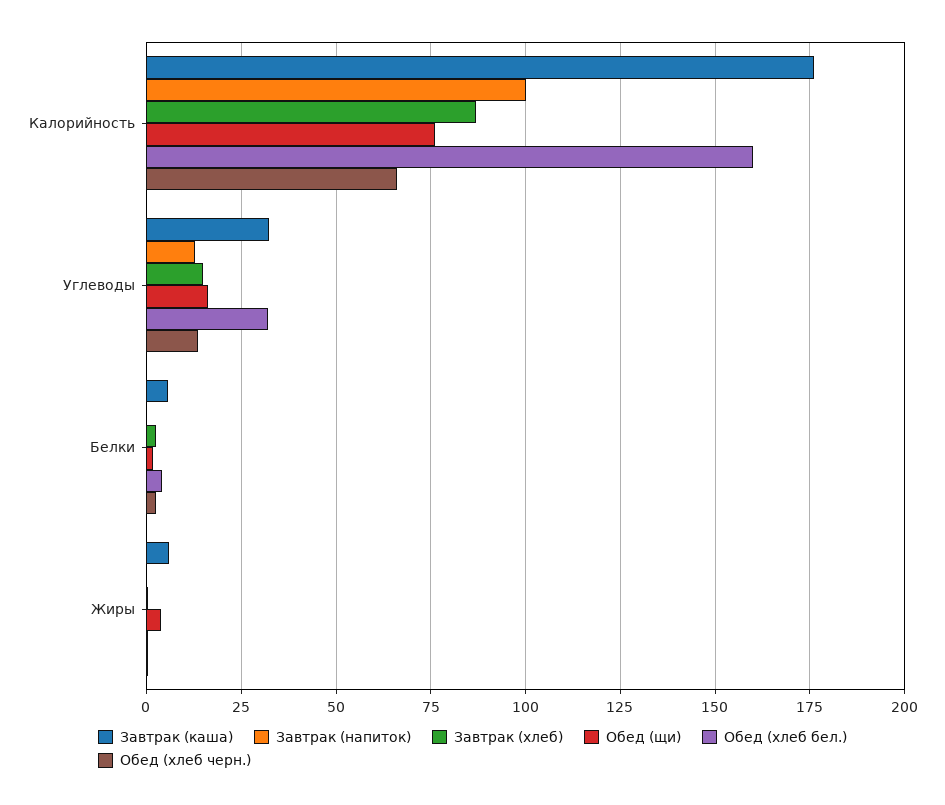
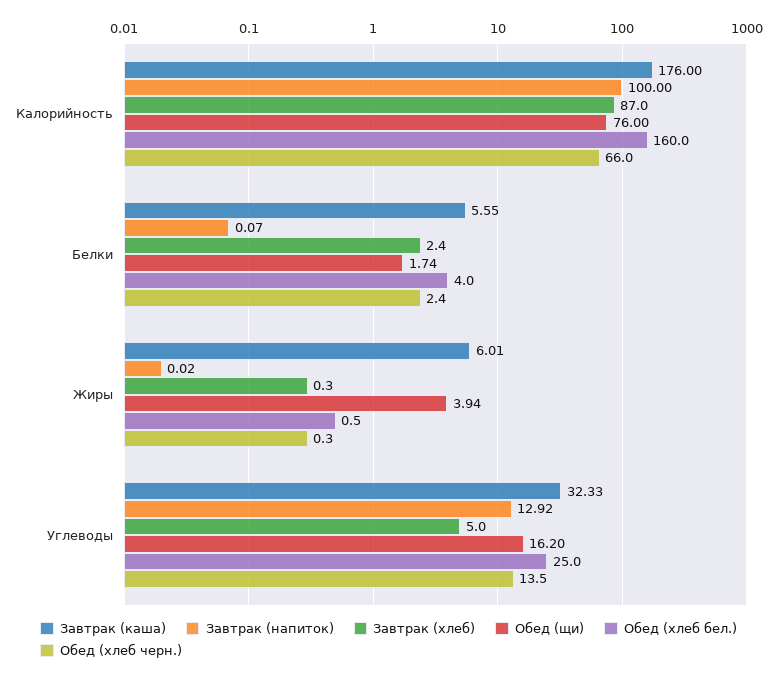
Завтрак (хлеб), Углеводы: 15 -> 5
Обед (хлеб бел.), Углеводы: 32.5 -> 25

